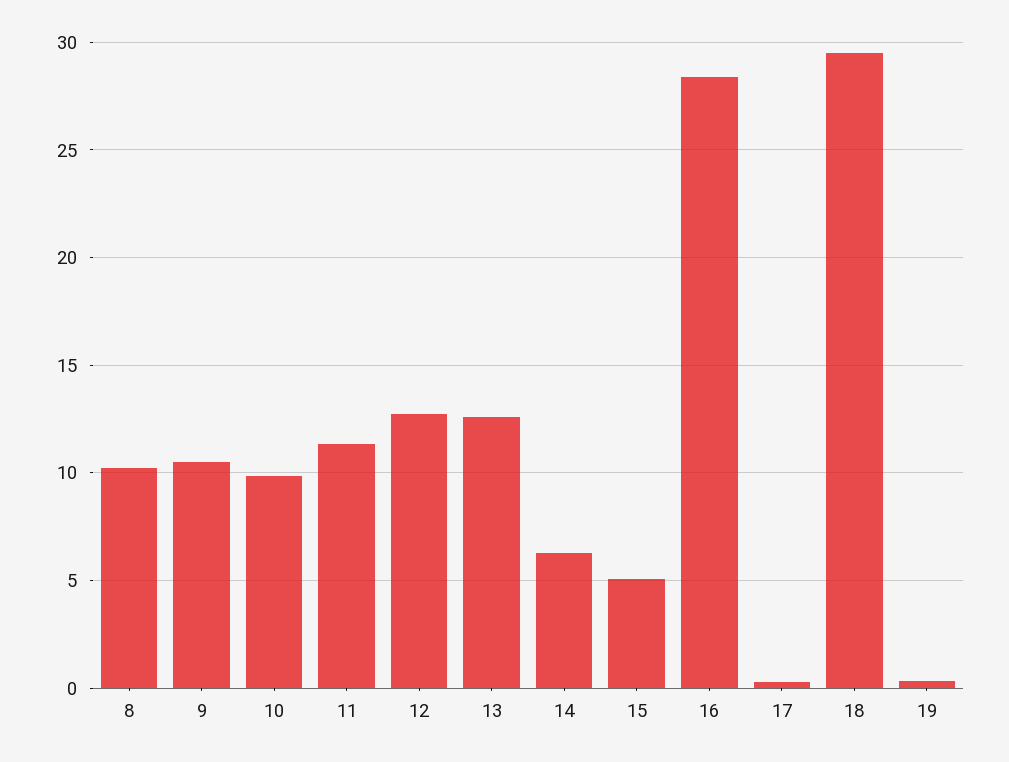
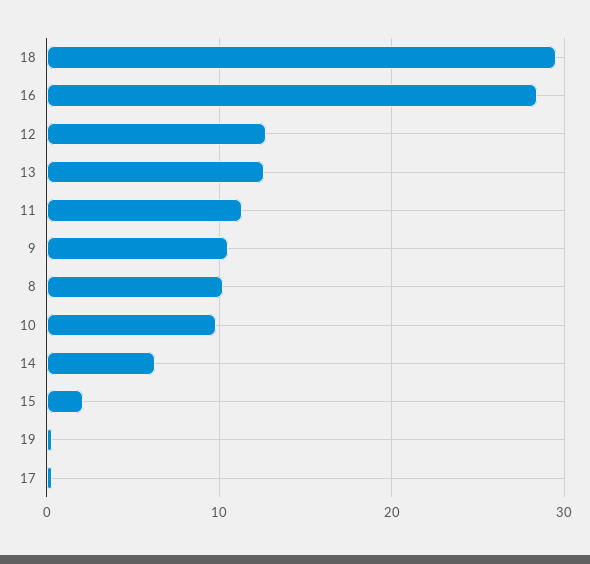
15: 5 -> 2

